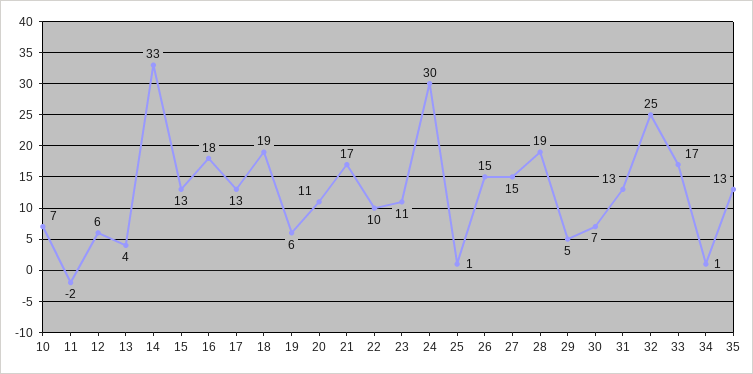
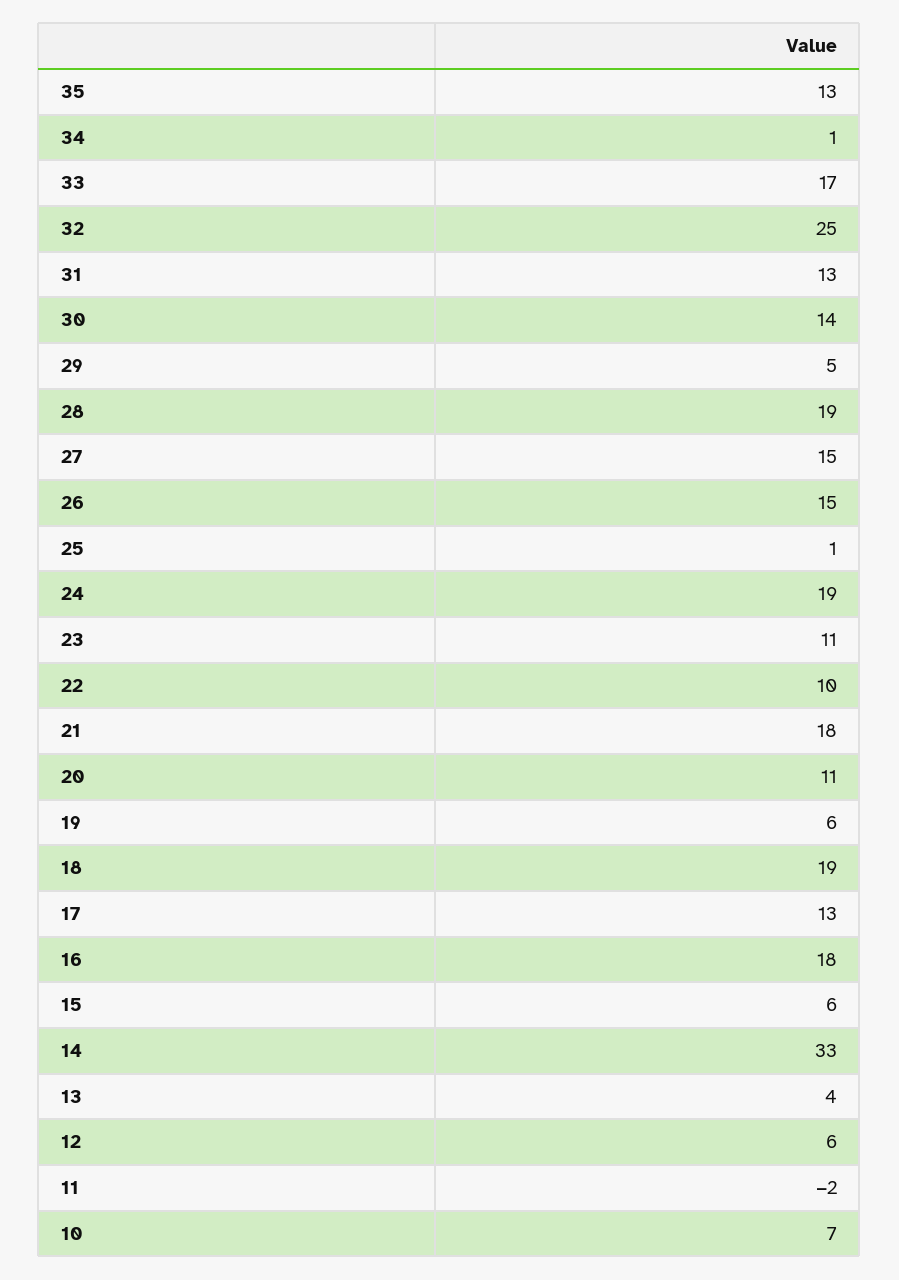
15: 13 -> 6
21: 17 -> 18
24: 30 -> 19
30: 7 -> 14

